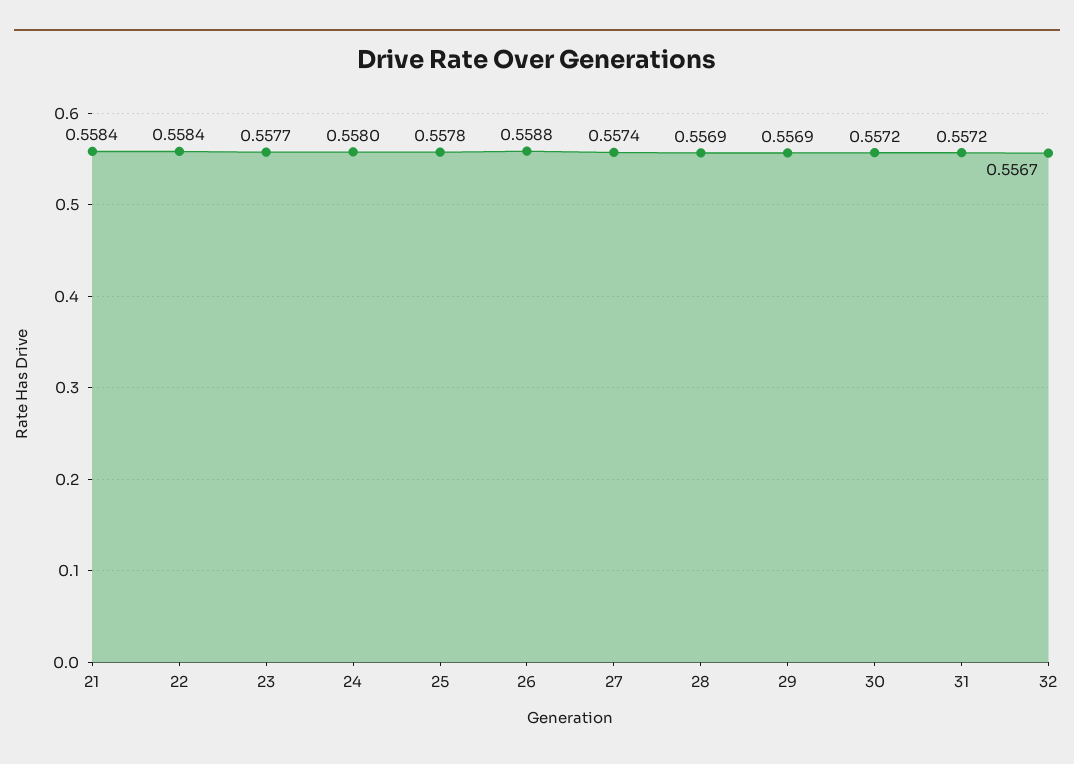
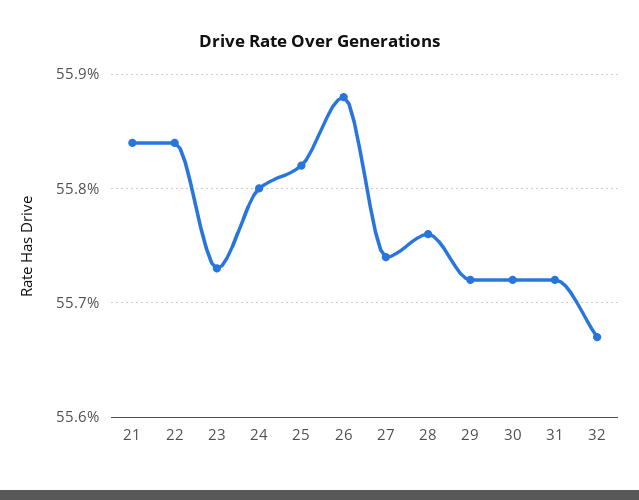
23: 0.5577 -> 0.5573
25: 0.5578 -> 0.5582
28: 0.5569 -> 0.5576
29: 0.5569 -> 0.5572

